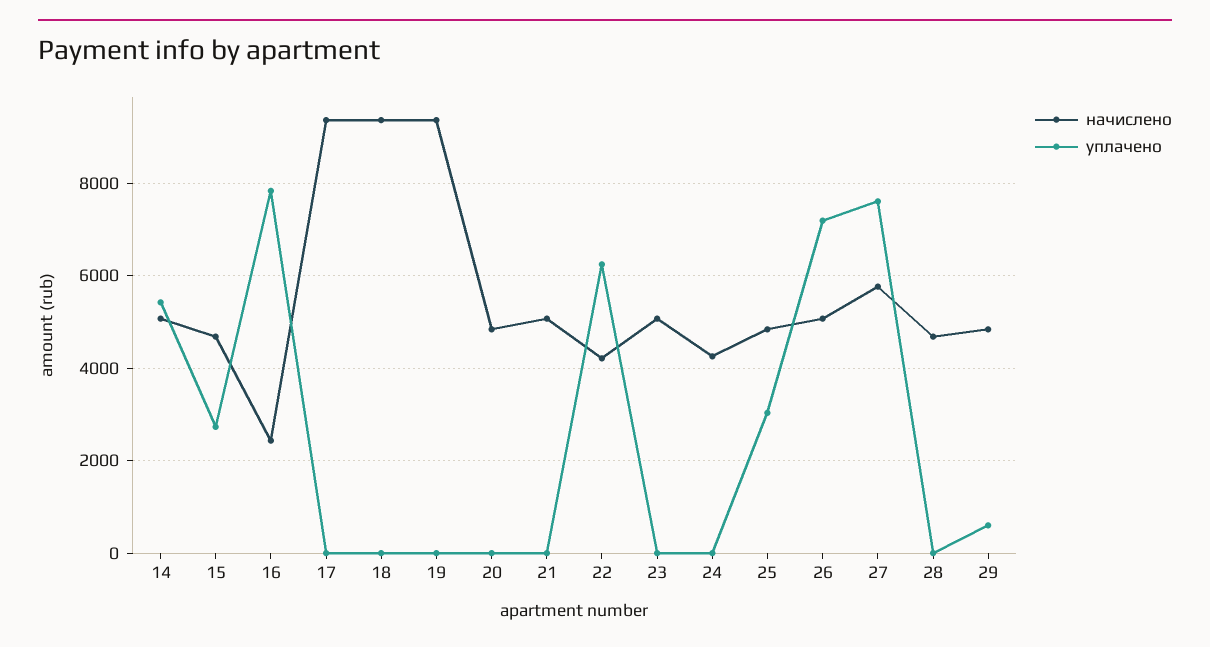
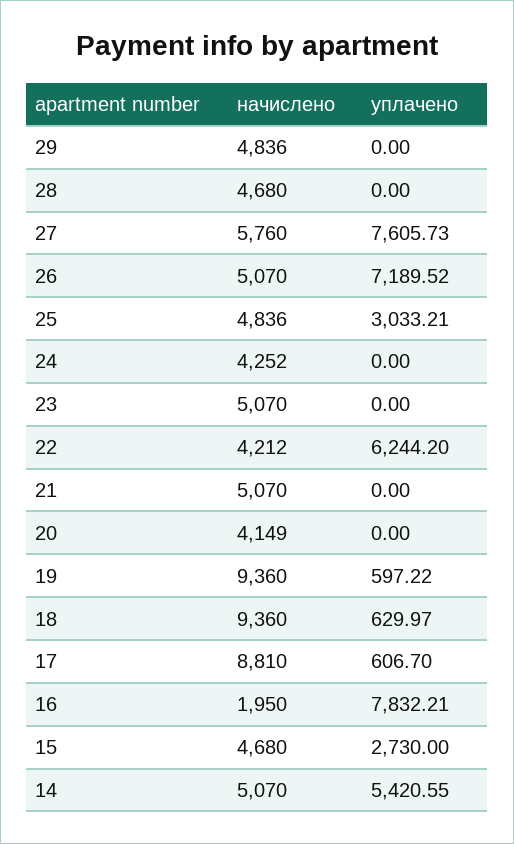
начислено, 16: 2400 -> 1950
начислено, 17: 9400 -> 8810
уплачено, 17: 0 -> 606.7
уплачено, 18: 0 -> 629.97
уплачено, 19: 0 -> 597.22
начислено, 20: 4800 -> 4149
уплачено, 29: 600 -> 0

